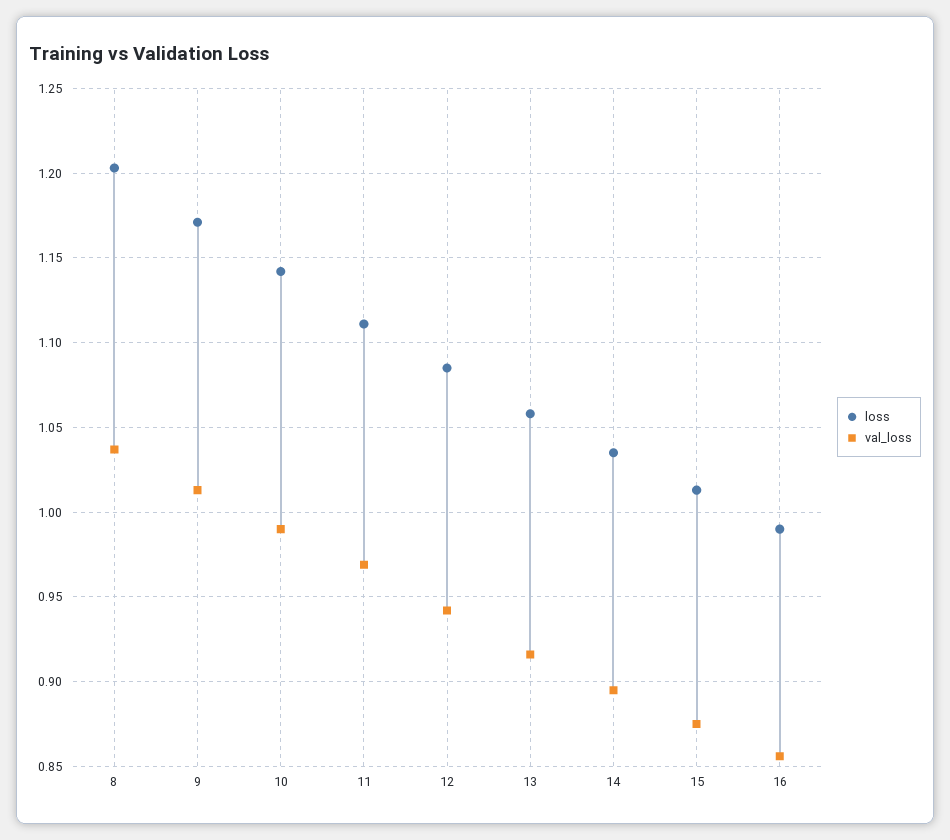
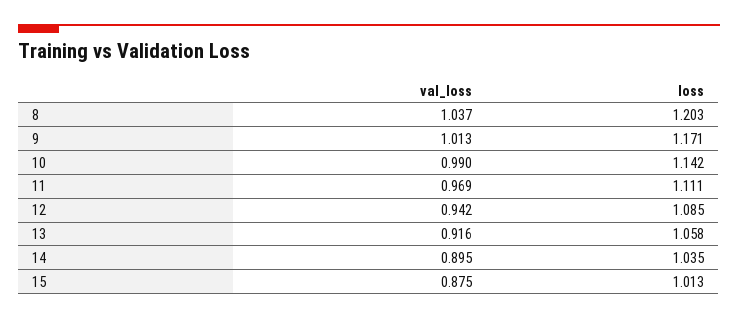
loss, 16: 0.99 -> none
val_loss, 16: 0.855 -> none

